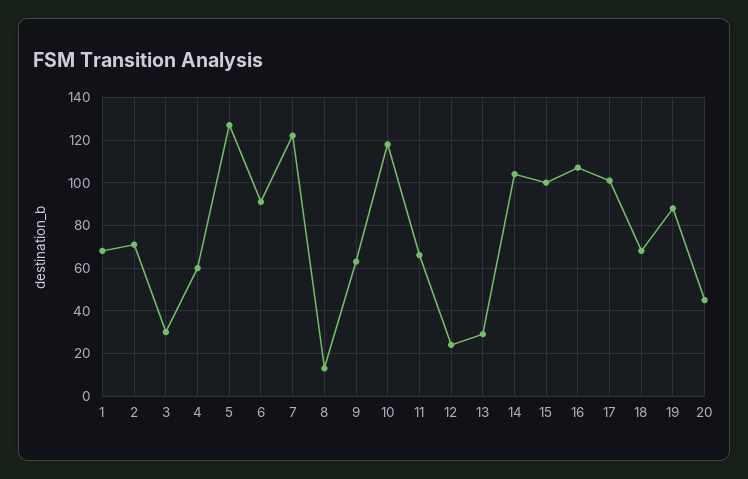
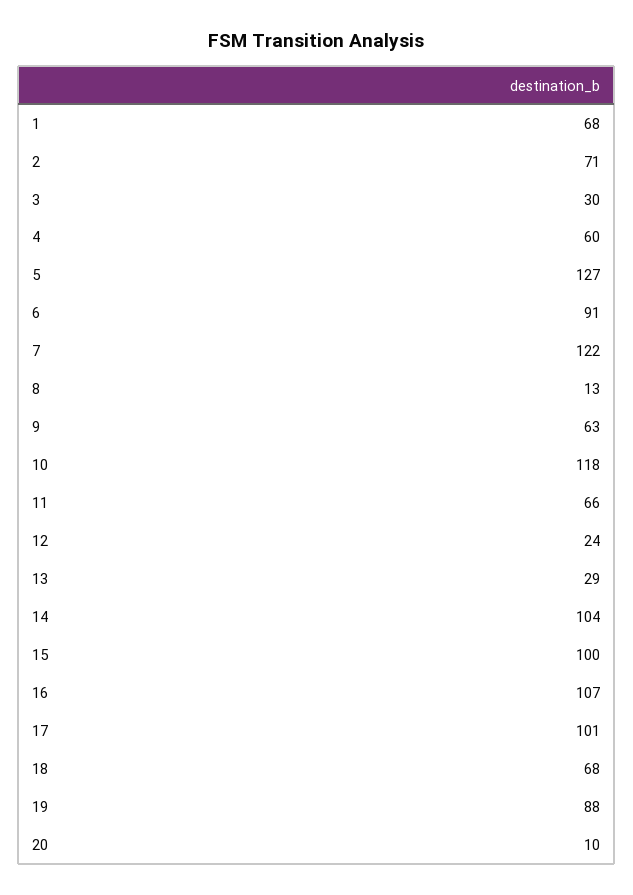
20: 45 -> 10

